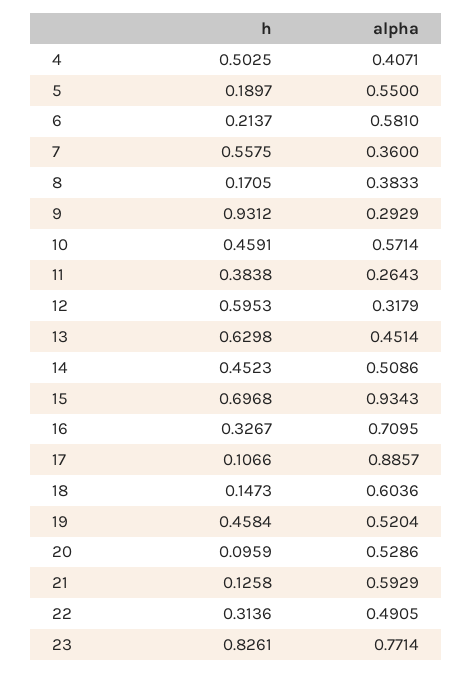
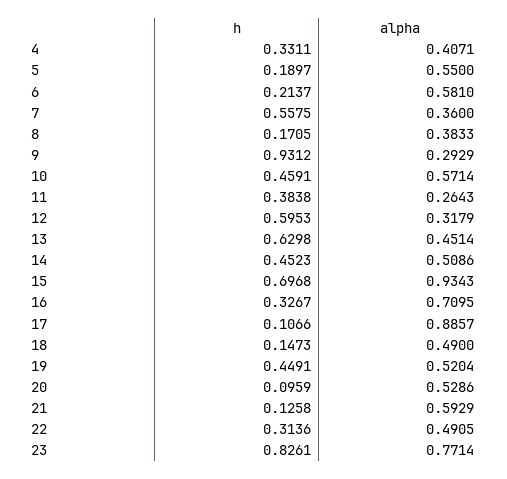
h, 4: 0.5025 -> 0.3311
alpha, 18: 0.6036 -> 0.49
h, 19: 0.4584 -> 0.4491

